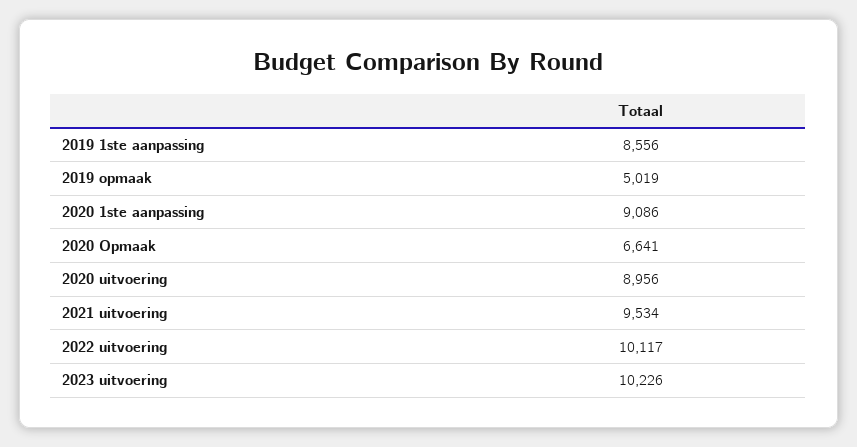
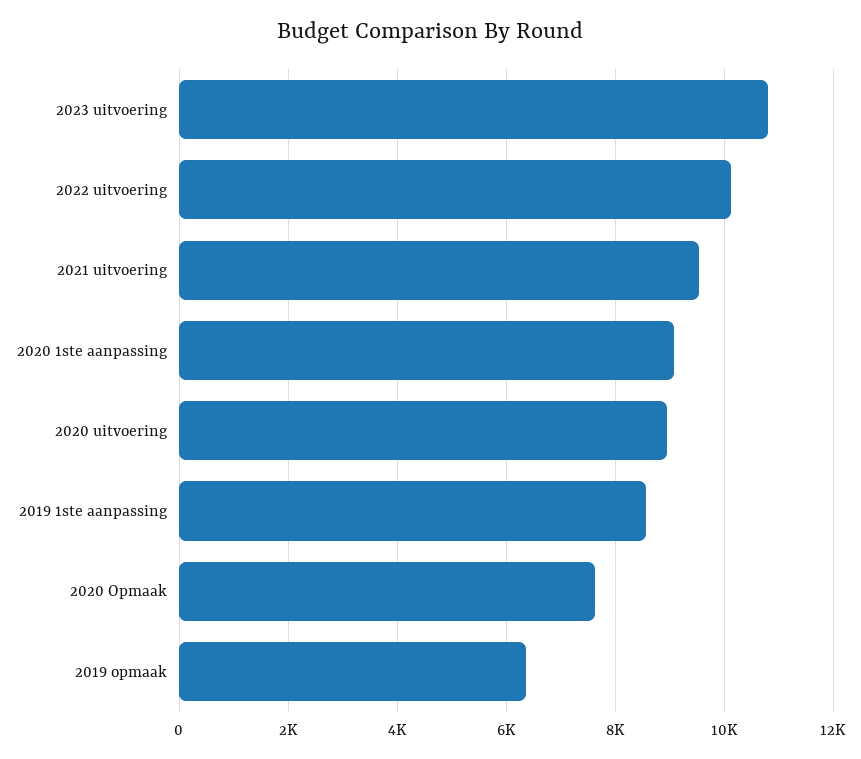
2019 opmaak: 5019 -> 6400
2020 Opmaak: 6641 -> 7600
2023 uitvoering: 10226 -> 10800

